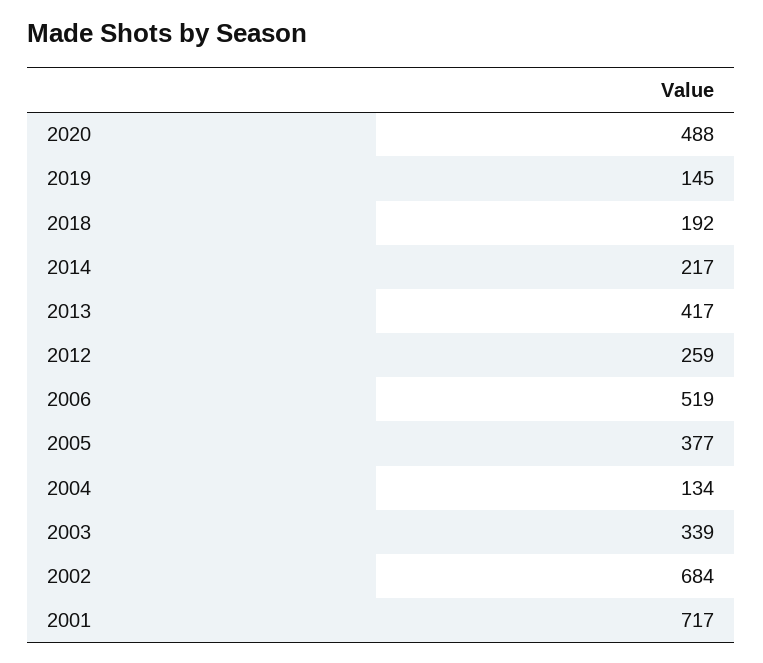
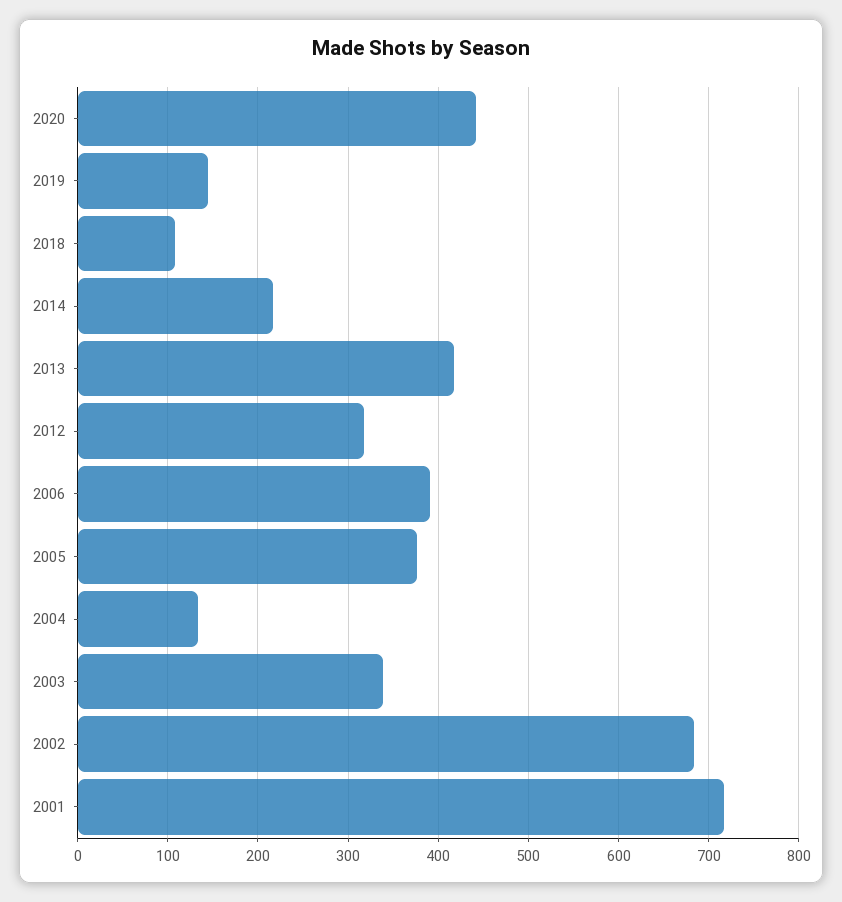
2020: 488 -> 440
2018: 192 -> 110
2012: 259 -> 320
2006: 519 -> 390

